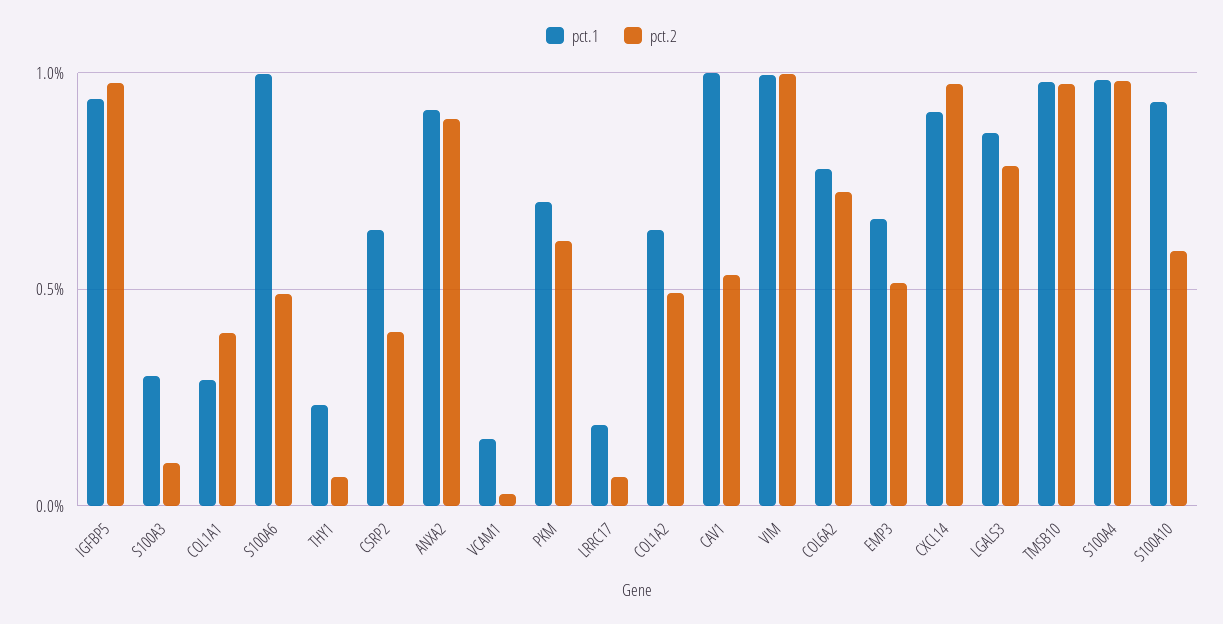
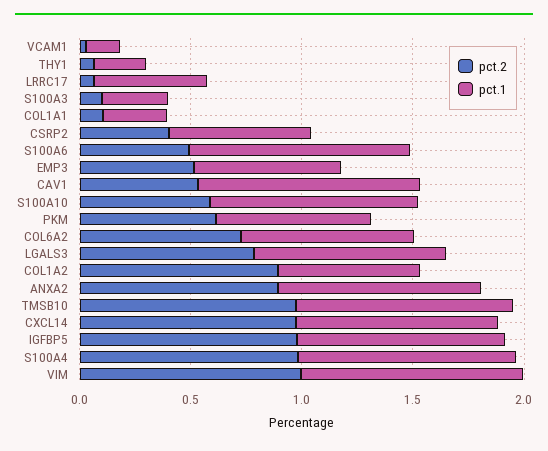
pct.2, COL1A1: 0.4 -> 0.1
pct.1, LRRC17: 0.2 -> 0.5
pct.2, COL1A2: 0.5 -> 0.9

